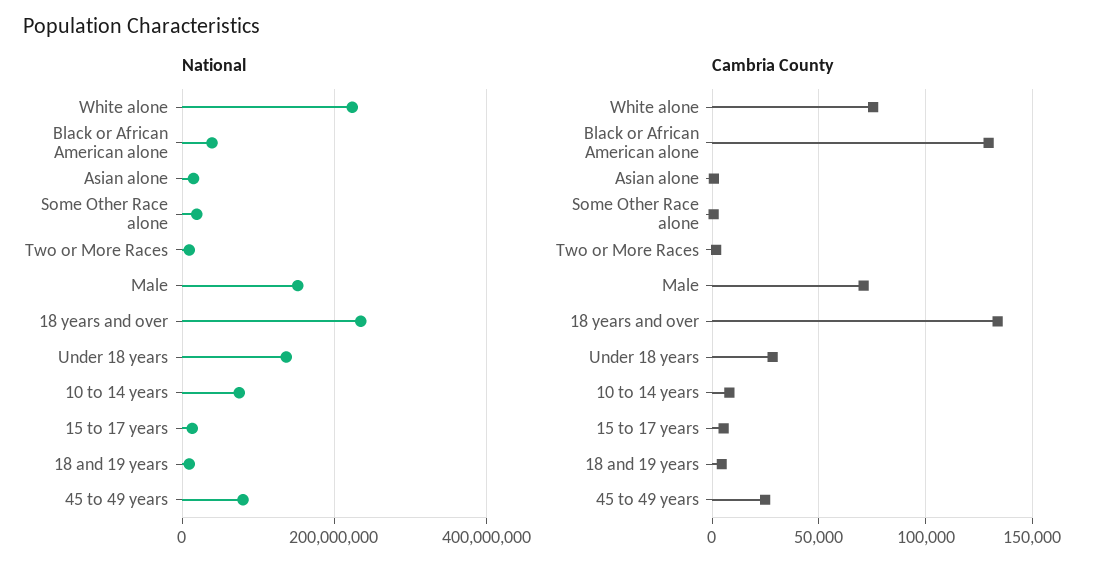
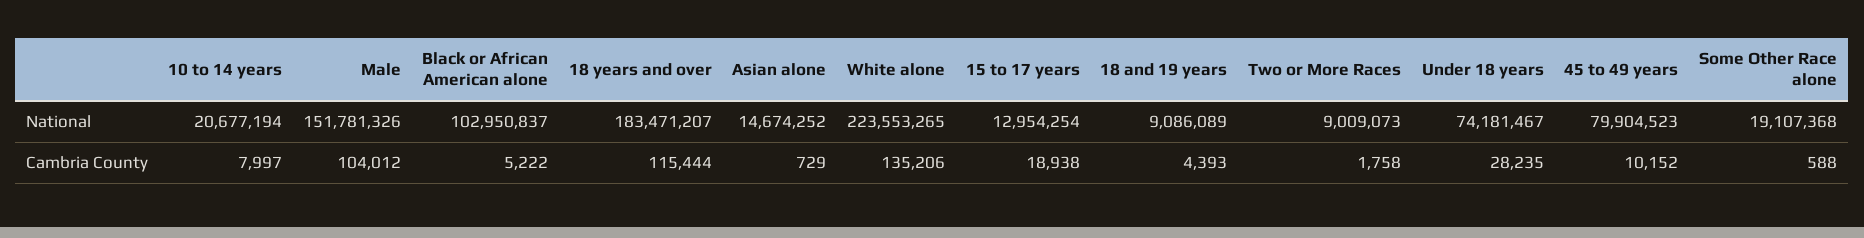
National, Black or African American alone: 40000000 -> 102950837
National, 18 years and over: 240000000 -> 183471207
National, Under 18 years: 140000000 -> 74181467
National, 10 to 14 years: 80000000 -> 20677194
Cambria County, White alone: 75000 -> 135206
Cambria County, Black or African American alone: 130000 -> 5222
Cambria County, Male: 70000 -> 104012
Cambria County, 18 years and over: 135000 -> 115444
Cambria County, 15 to 17 years: 5000 -> 18938
Cambria County, 45 to 49 years: 25000 -> 10152

